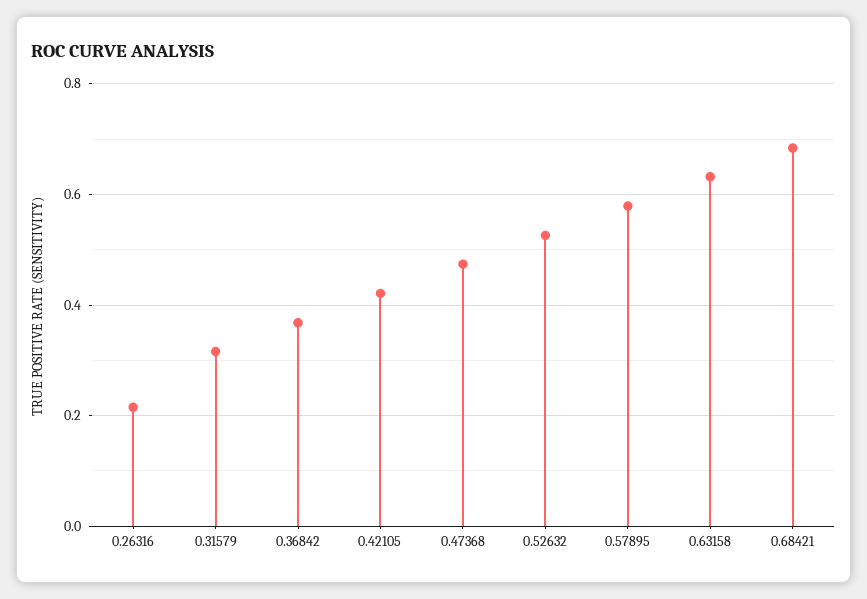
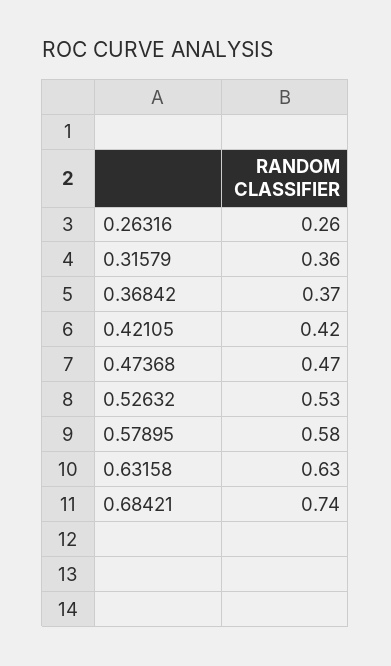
0.26316: 0.22 -> 0.26
0.31579: 0.32 -> 0.36
0.68421: 0.68 -> 0.74

